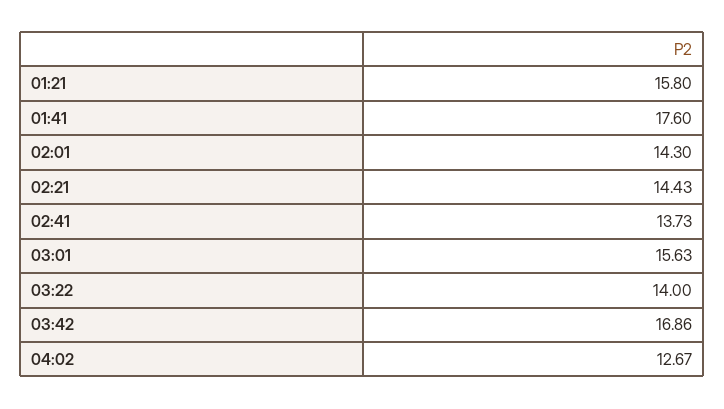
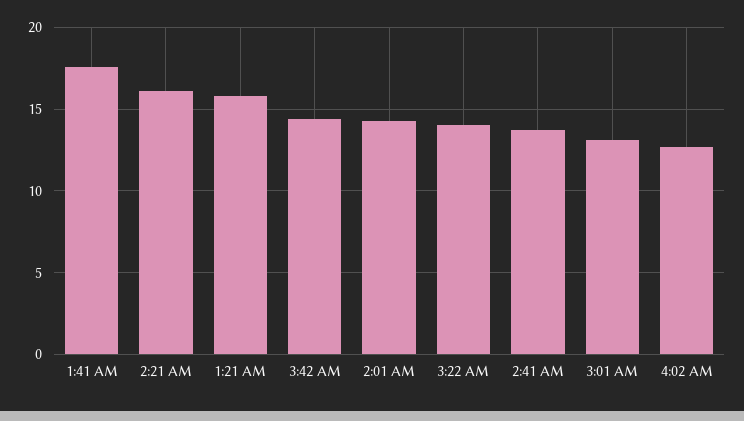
02:21: 14.43 -> 16
03:01: 15.63 -> 13
03:42: 16.86 -> 14.5

